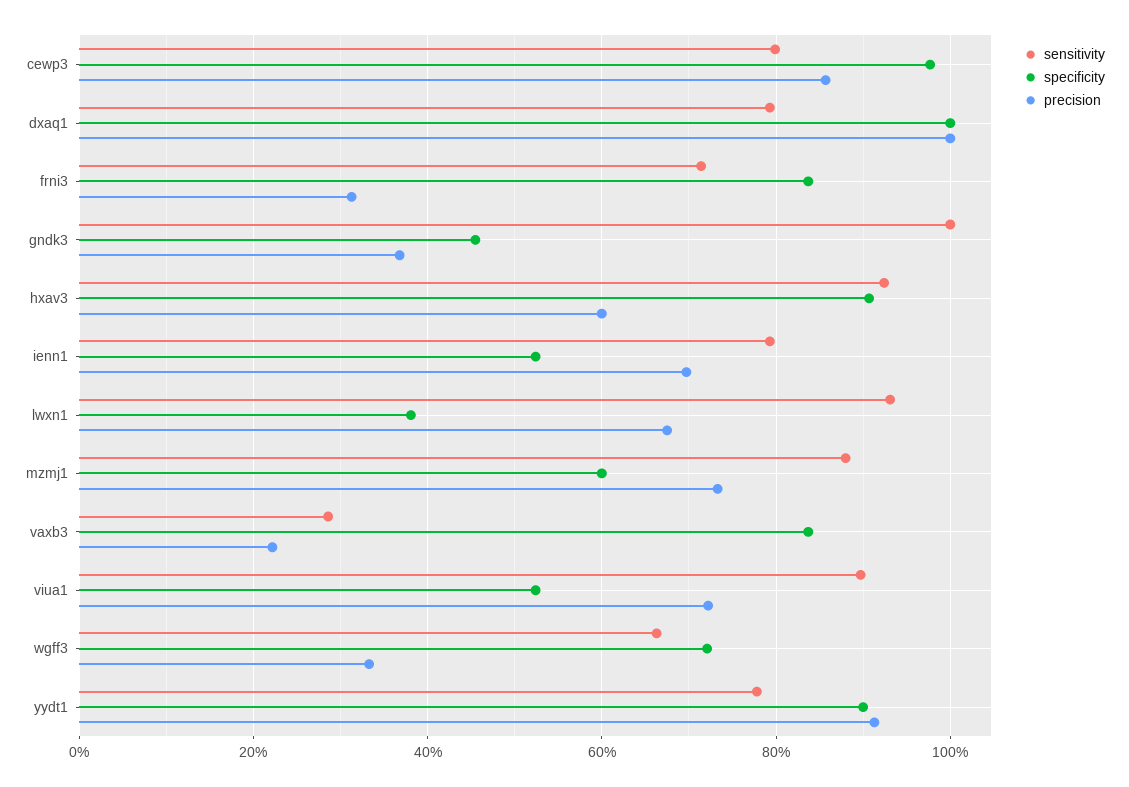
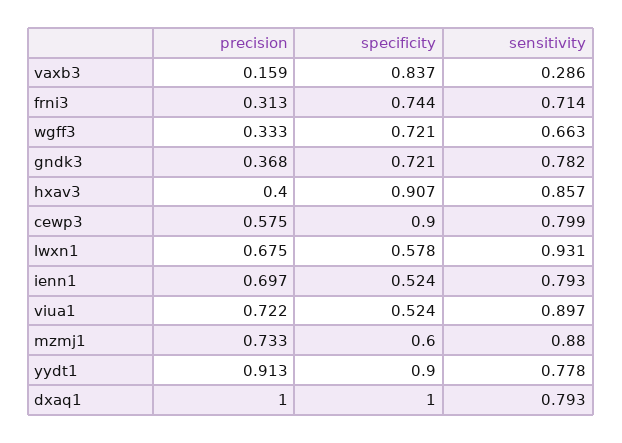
specificity, cewp3: 0.98 -> 0.9
precision, cewp3: 0.86 -> 0.575
specificity, frni3: 0.84 -> 0.744
sensitivity, gndk3: 1 -> 0.782
specificity, gndk3: 0.46 -> 0.721
sensitivity, hxav3: 0.92 -> 0.857
precision, hxav3: 0.6 -> 0.4
specificity, lwxn1: 0.38 -> 0.578
precision, vaxb3: 0.22 -> 0.159

